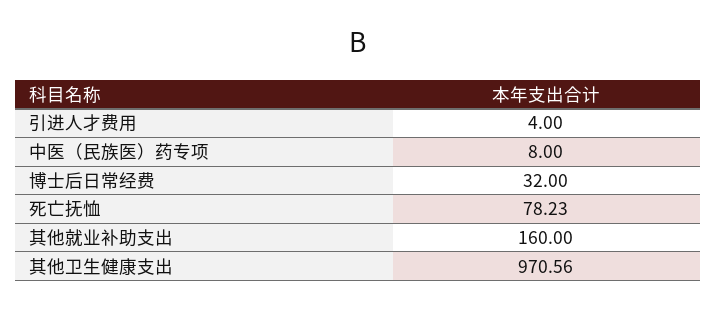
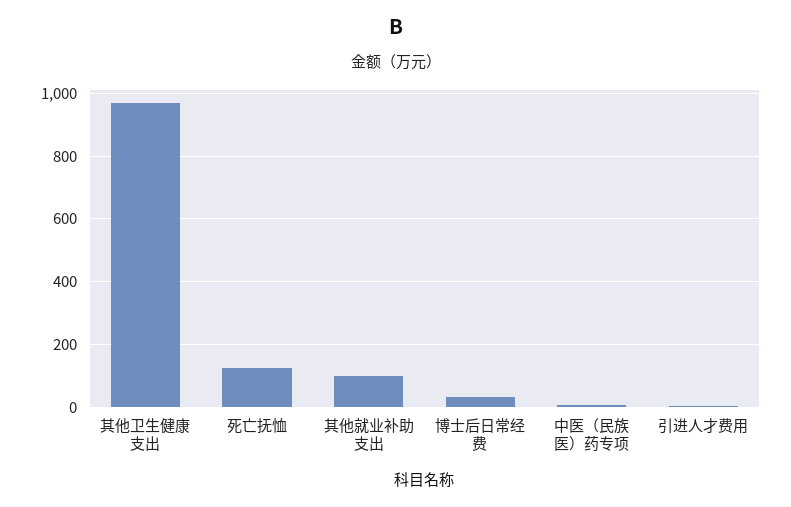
死亡抚恤: 78.23 -> 120
其他就业补助支出: 160 -> 100

